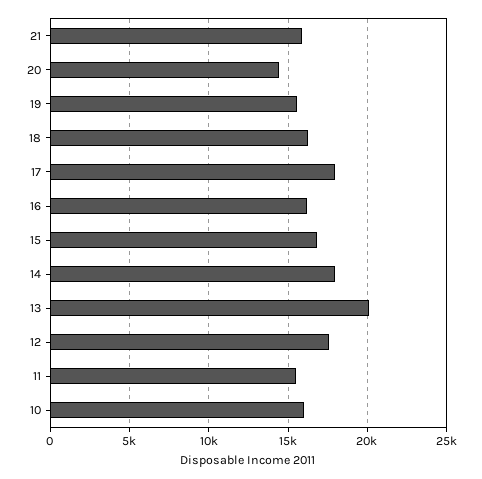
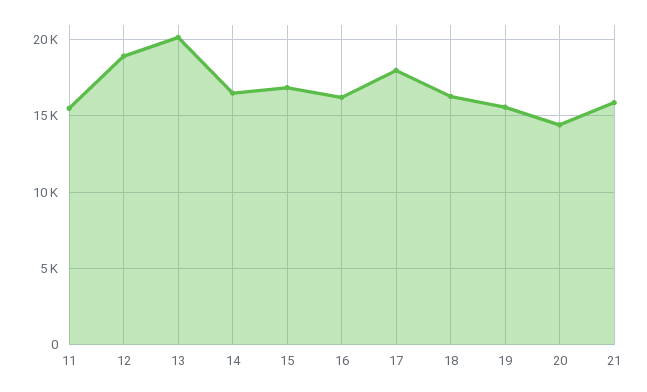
14: 18000 -> 16500
12: 17500 -> 19000
10: 16000 -> none

